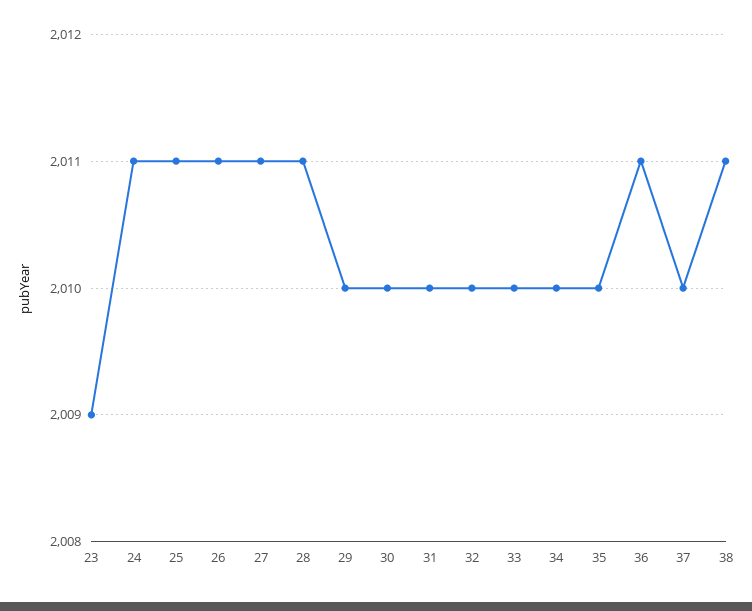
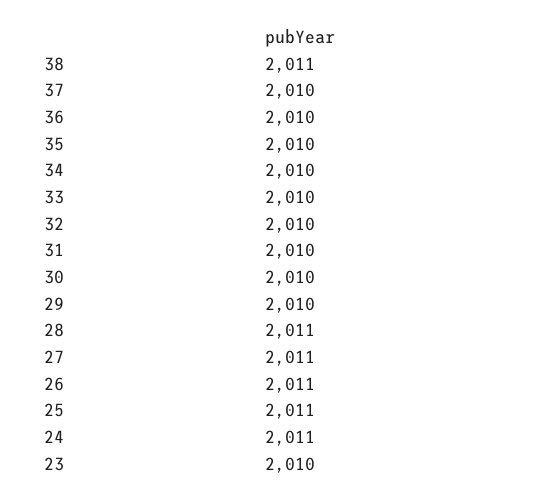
23: 2009 -> 2010
36: 2011 -> 2010

